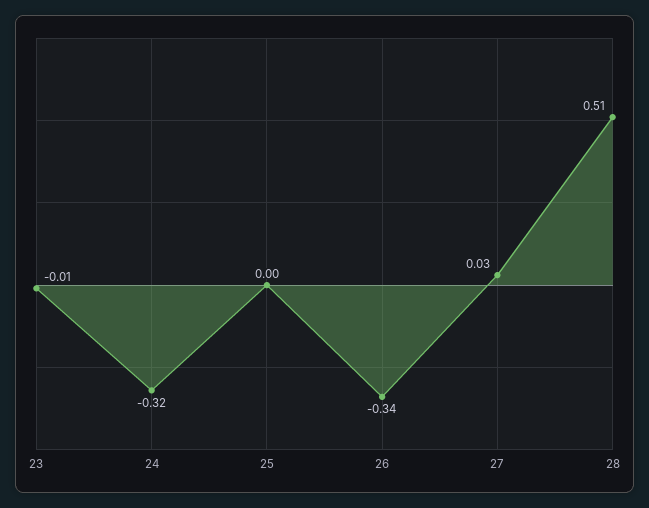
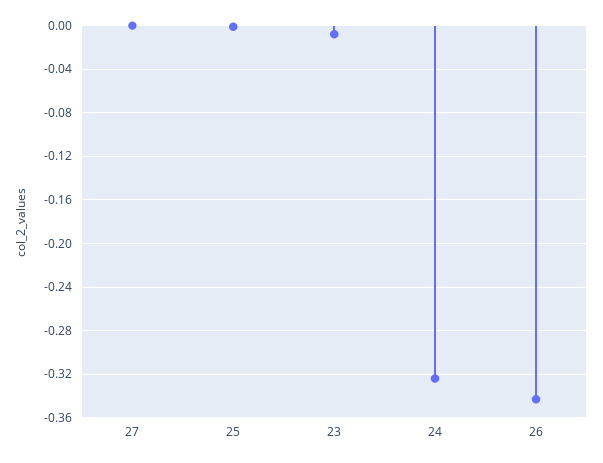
27: 0.03 -> 0
28: 0.51 -> none

